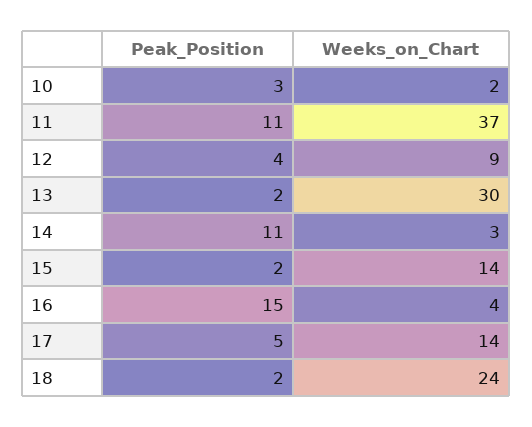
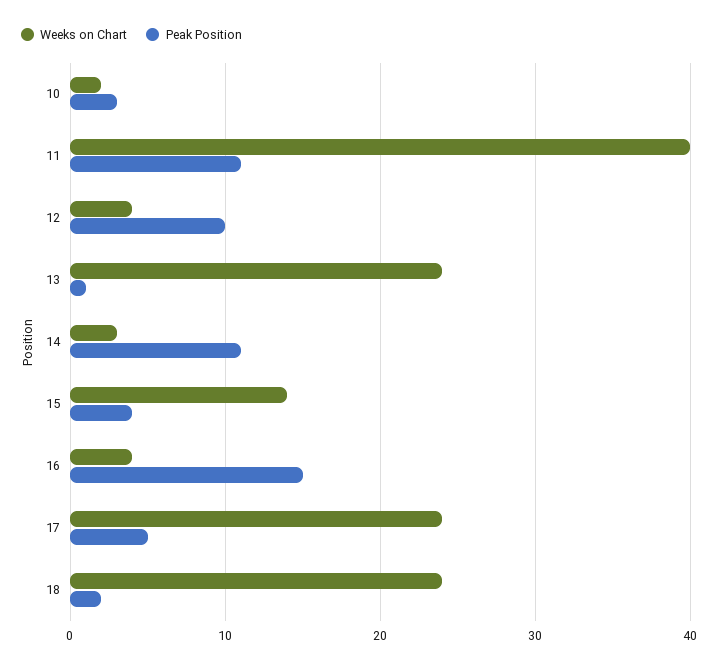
Weeks_on_Chart, 11: 37 -> 40
Peak_Position, 12: 4 -> 10
Weeks_on_Chart, 12: 9 -> 4
Peak_Position, 13: 2 -> 1
Weeks_on_Chart, 13: 30 -> 24
Peak_Position, 15: 2 -> 4
Weeks_on_Chart, 17: 14 -> 24

